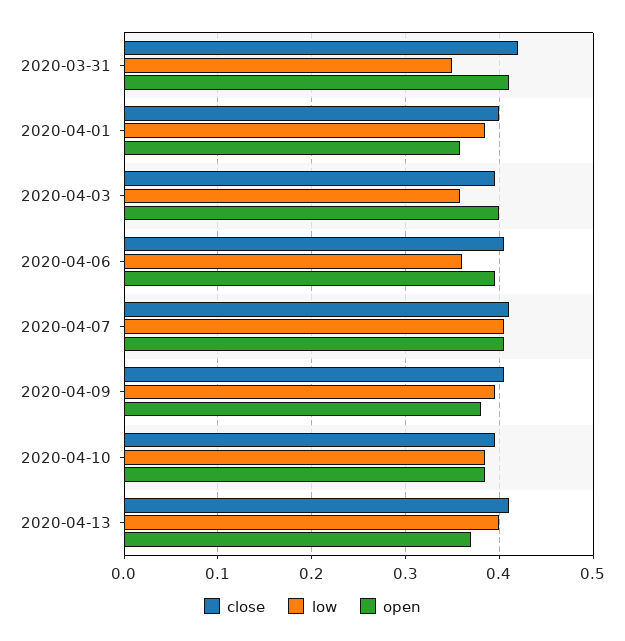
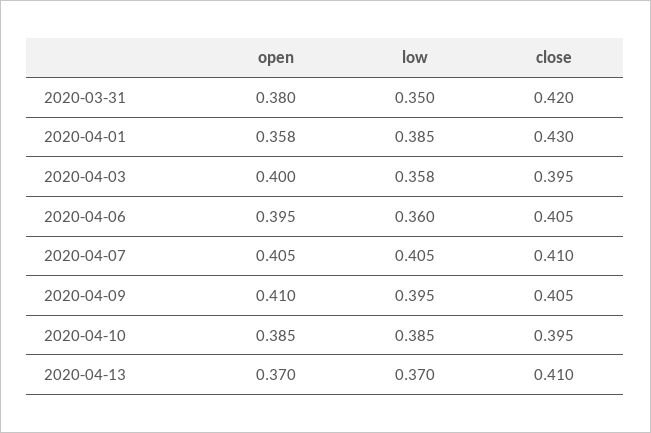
open, 2020-03-31: 0.41 -> 0.38
close, 2020-04-01: 0.4 -> 0.43
open, 2020-04-09: 0.38 -> 0.41
low, 2020-04-13: 0.4 -> 0.37

